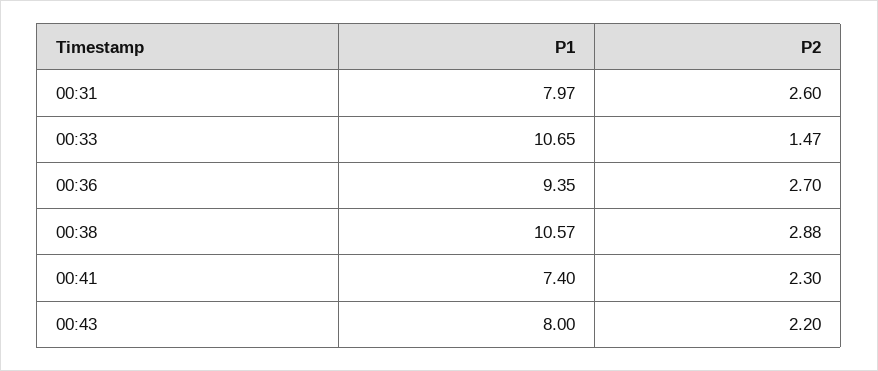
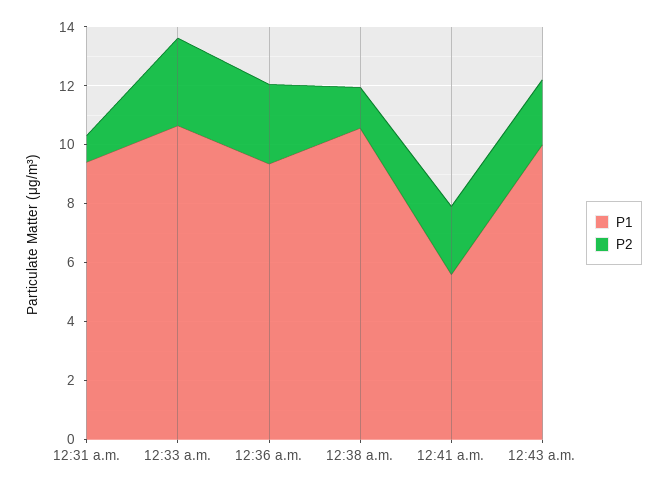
P1, 00:31: 7.97 -> 9.5
P2, 00:31: 2.6 -> 1
P2, 00:33: 1.47 -> 3
P2, 00:38: 2.88 -> 1.5
P1, 00:41: 7.4 -> 5.5
P1, 00:43: 8 -> 10

